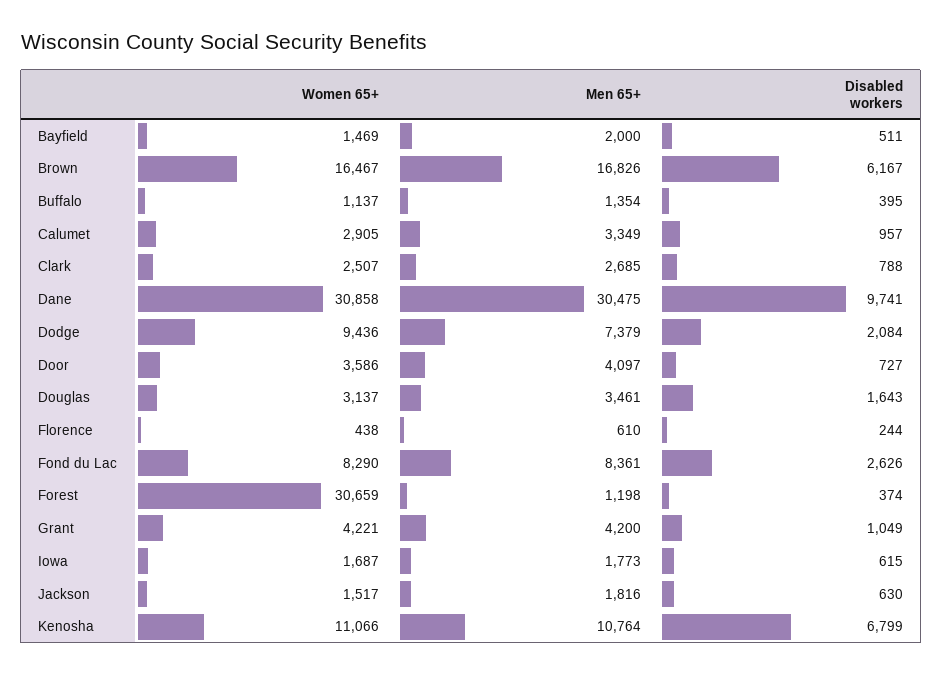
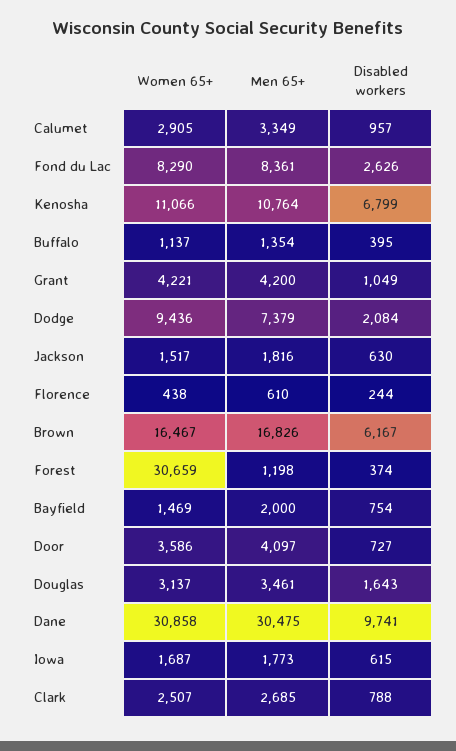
Disabled workers, Bayfield: 511 -> 754

